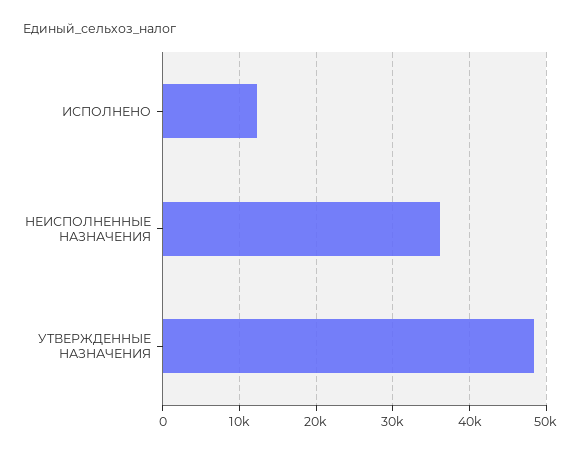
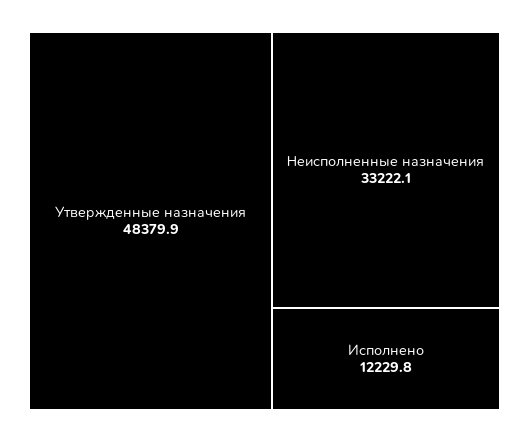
НЕИСПОЛНЕННЫЕ НАЗНАЧЕНИЯ: 36000 -> 33222.1

